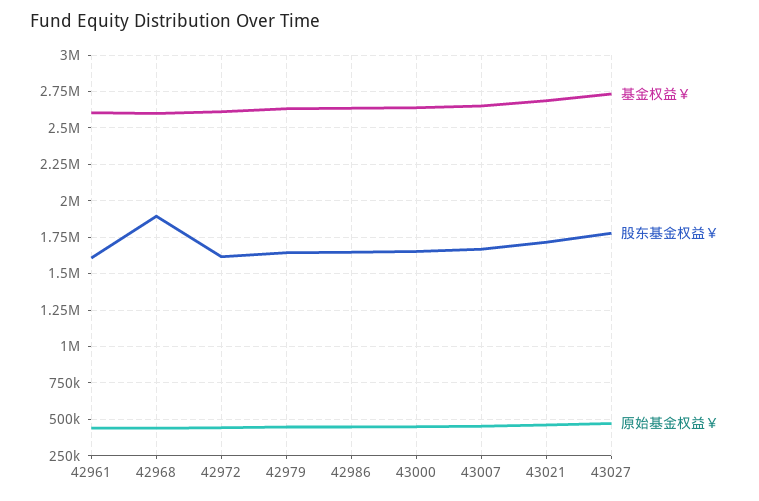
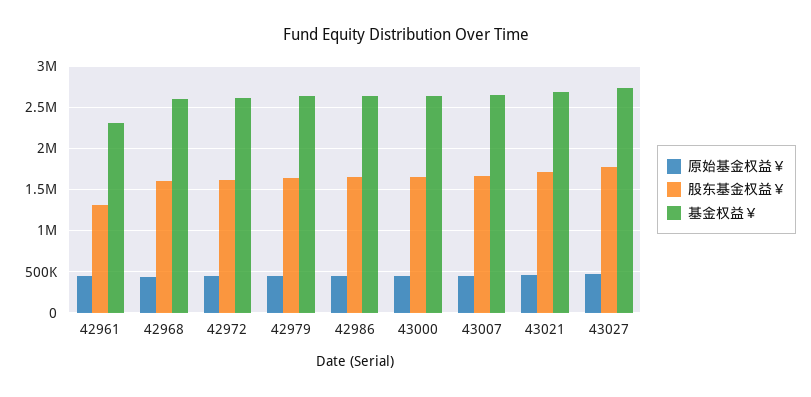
基金权益￥, 42961: 2600000 -> 2300000
股东基金权益￥, 42961: 1600000 -> 1300000
股东基金权益￥, 42968: 1900000 -> 1600000

